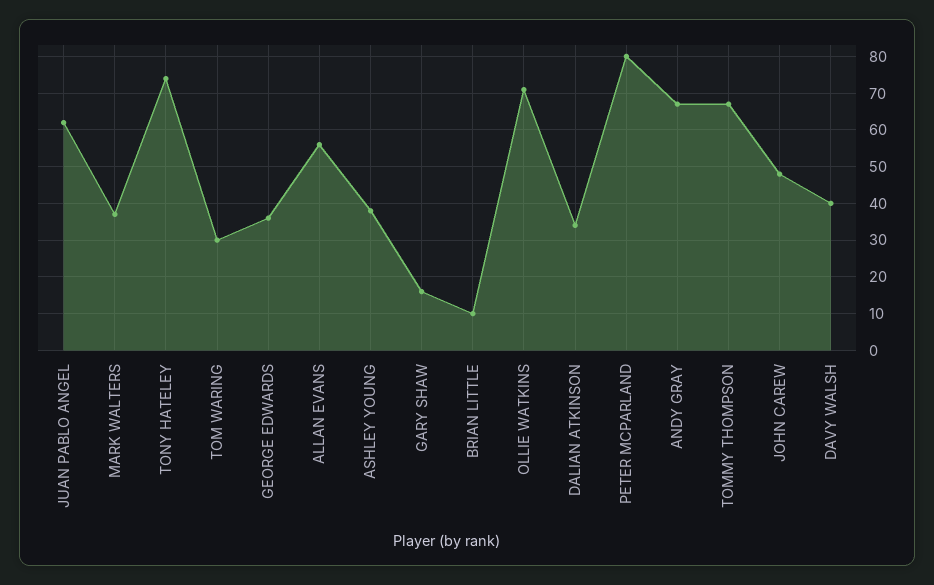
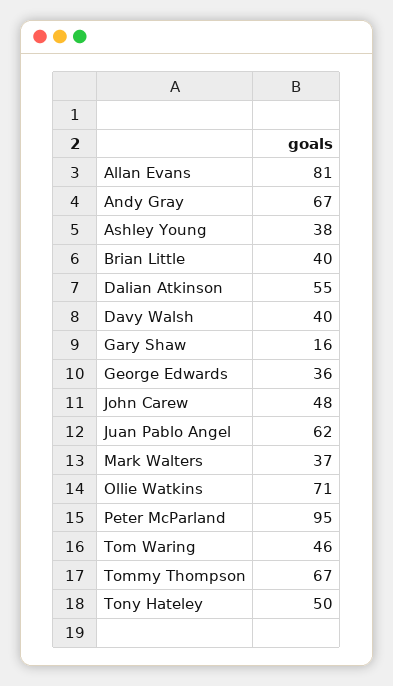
TONY HATELEY: 75 -> 50
TOM WARING: 30 -> 46
ALLAN EVANS: 55 -> 81
BRIAN LITTLE: 10 -> 40
DALIAN ATKINSON: 35 -> 55
PETER MCPARLAND: 80 -> 95

